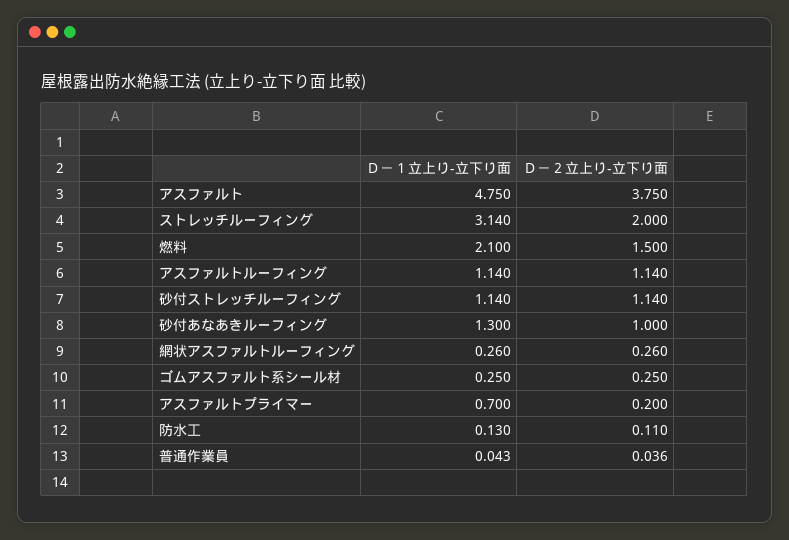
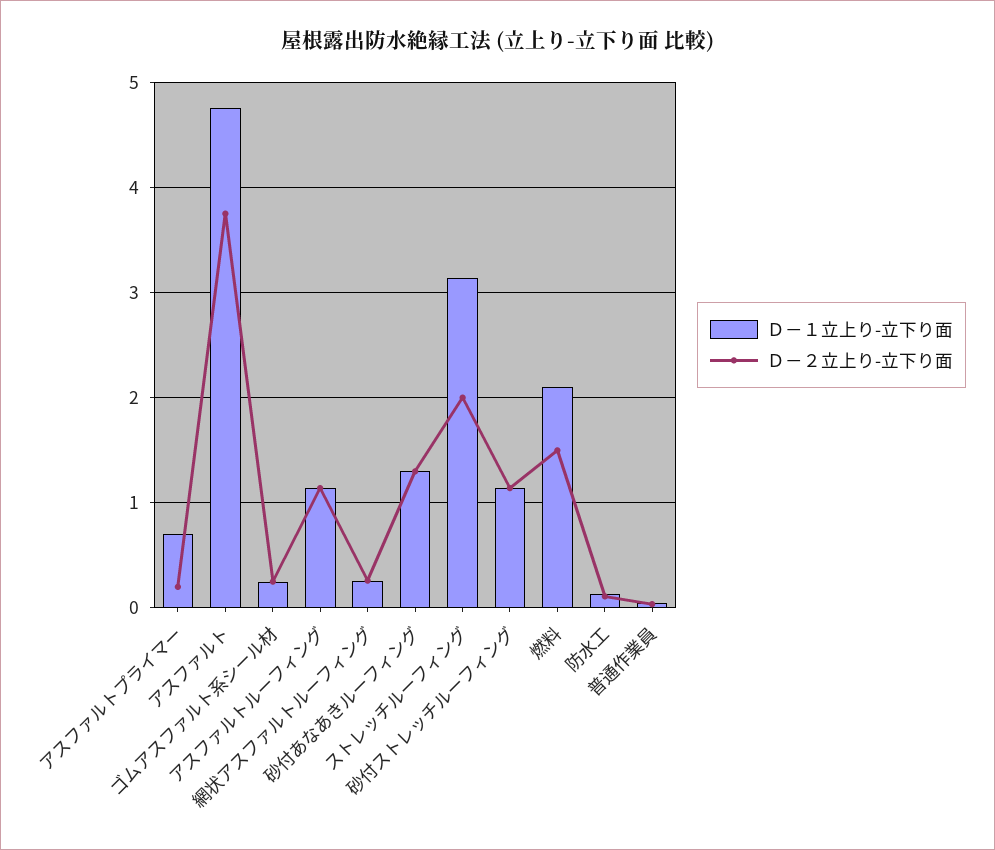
Ｄ－２立上り-立下り面, 砂付あなあきルーフィング: 1 -> 1.3

